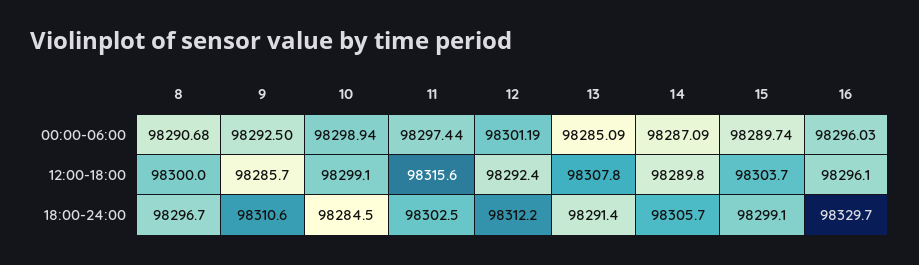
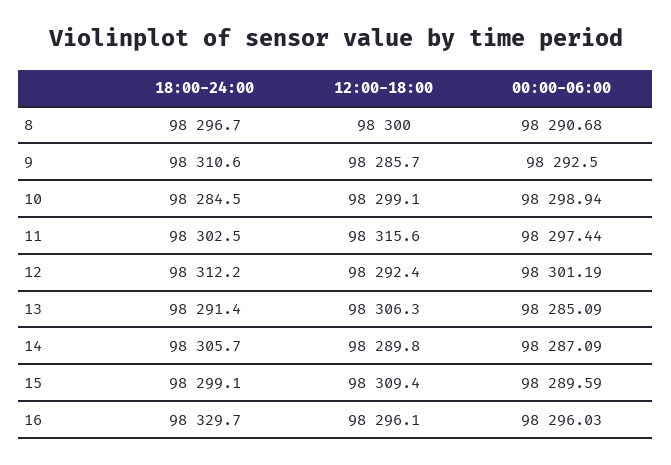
15, 00:00-06:00: 98289.74 -> 98289.59
13, 12:00-18:00: 98307.8 -> 98306.3
15, 12:00-18:00: 98303.7 -> 98309.4

